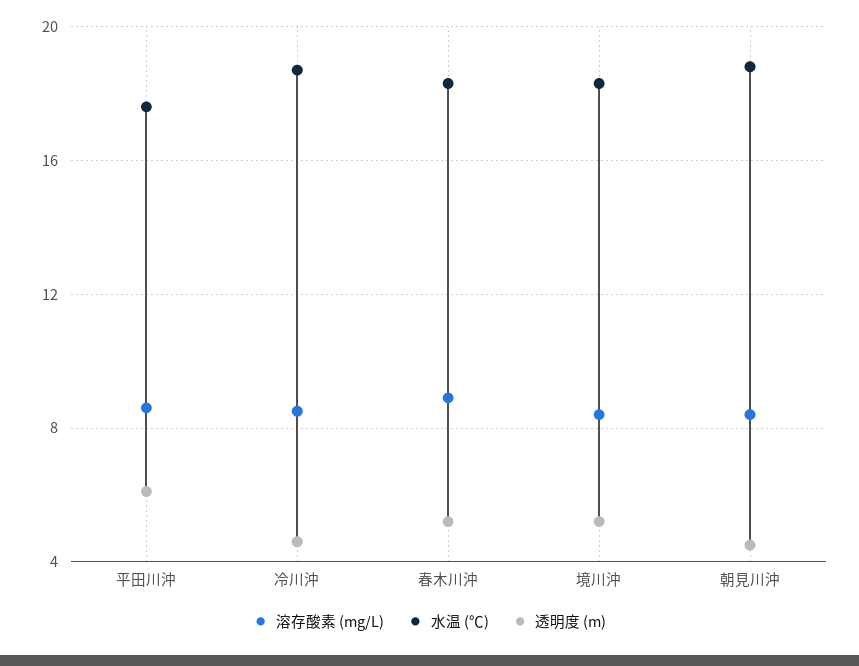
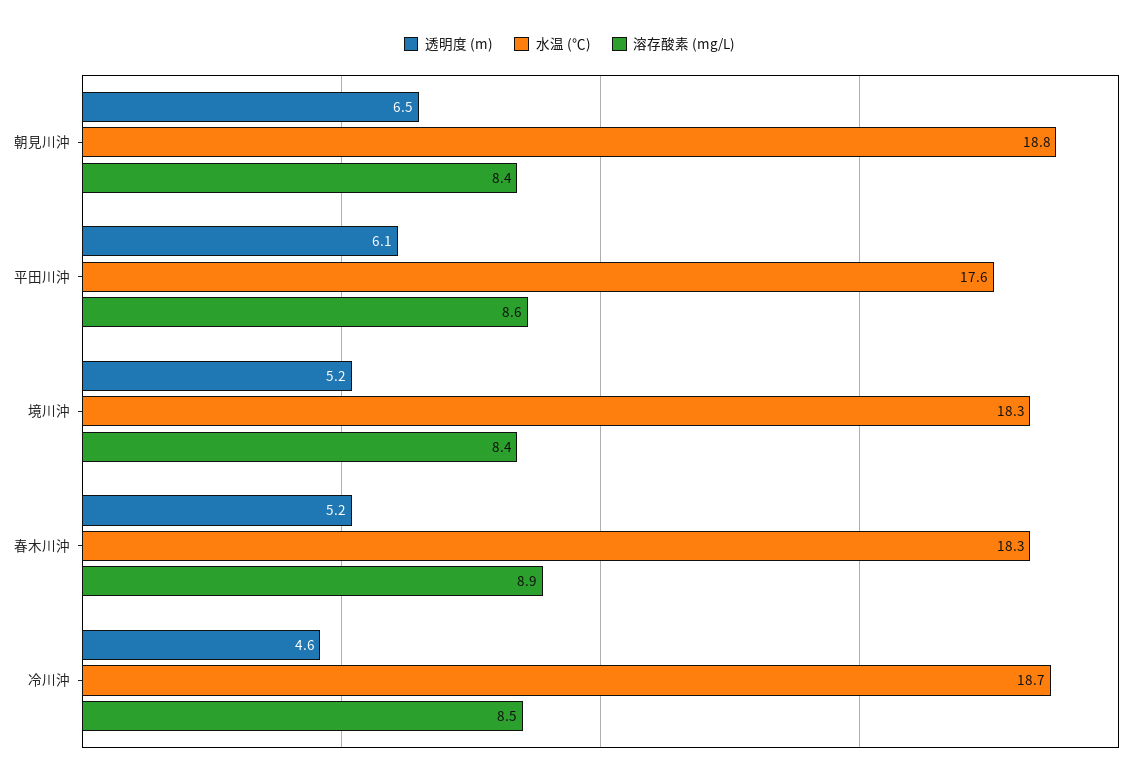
透明度 (m), 朝見川沖: 4.5 -> 6.5

